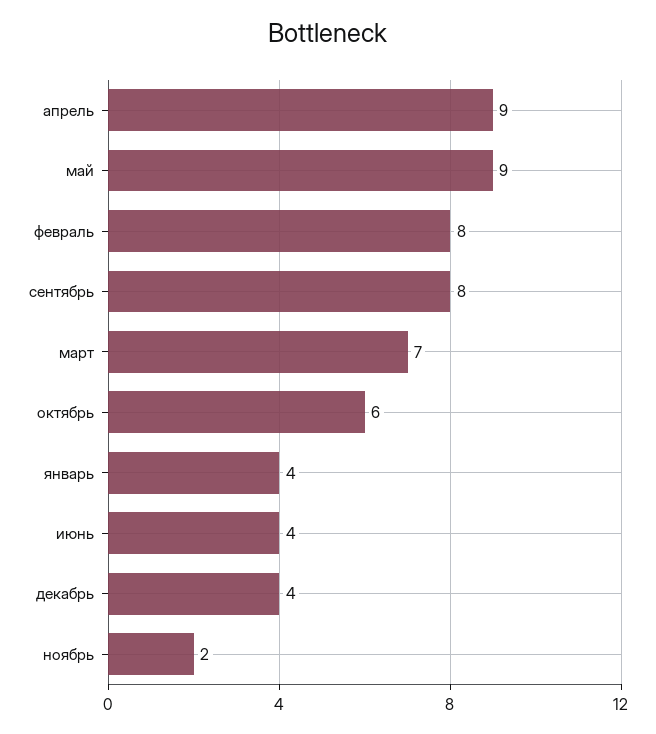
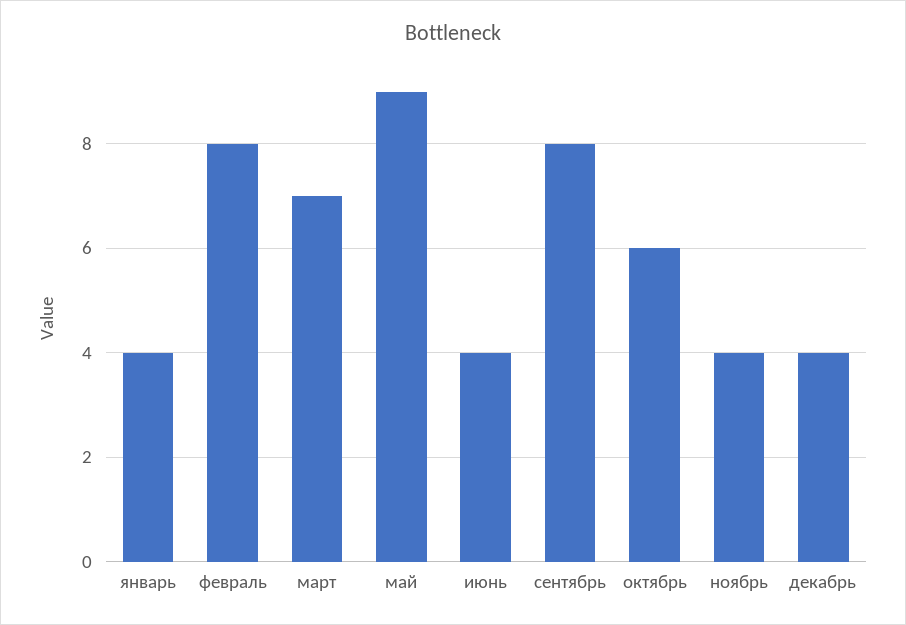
апрель: 9 -> none
ноябрь: 2 -> 4

